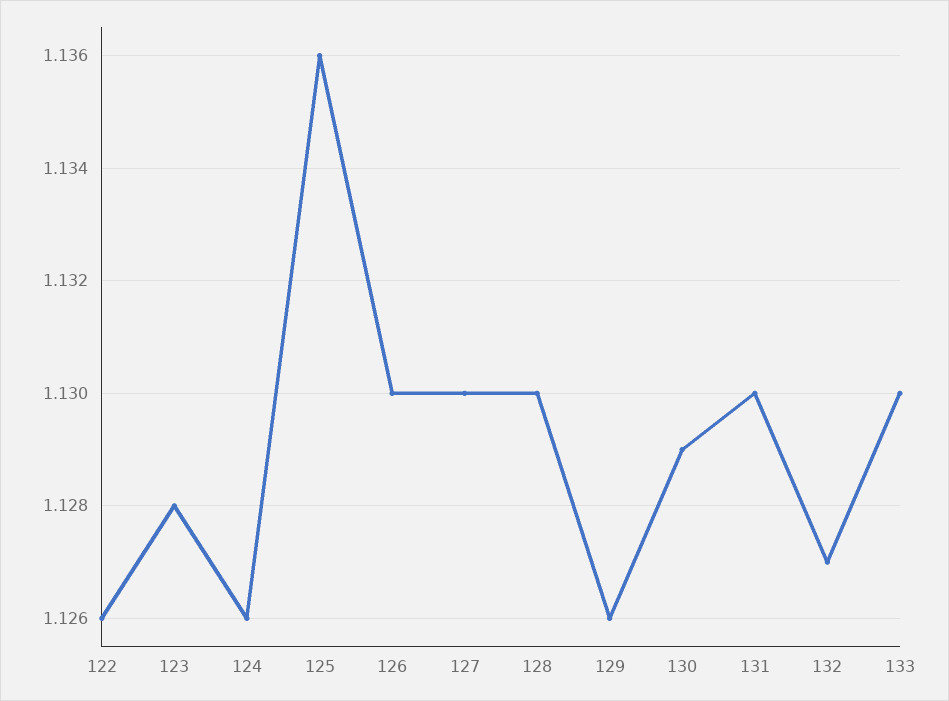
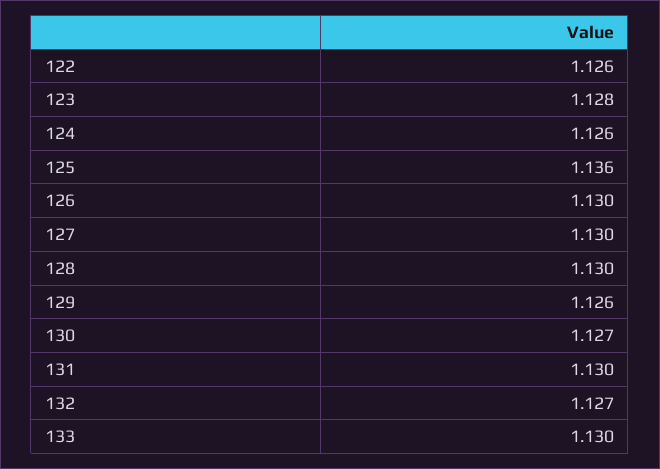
130: 1.129 -> 1.127

